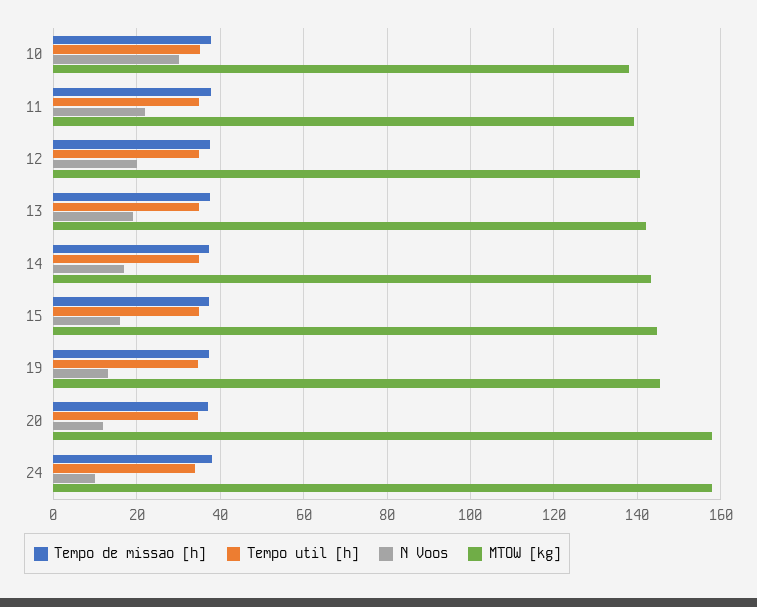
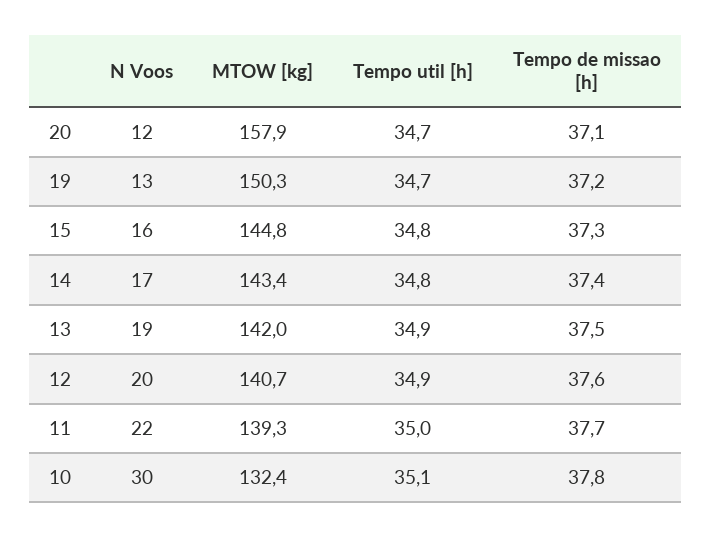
MTOW [kg], 10: 138 -> 132.4
MTOW [kg], 19: 146 -> 150.3
Tempo de missao [h], 24: 38 -> none
Tempo util [h], 24: 34 -> none
N Voos, 24: 10 -> none
MTOW [kg], 24: 158 -> none

